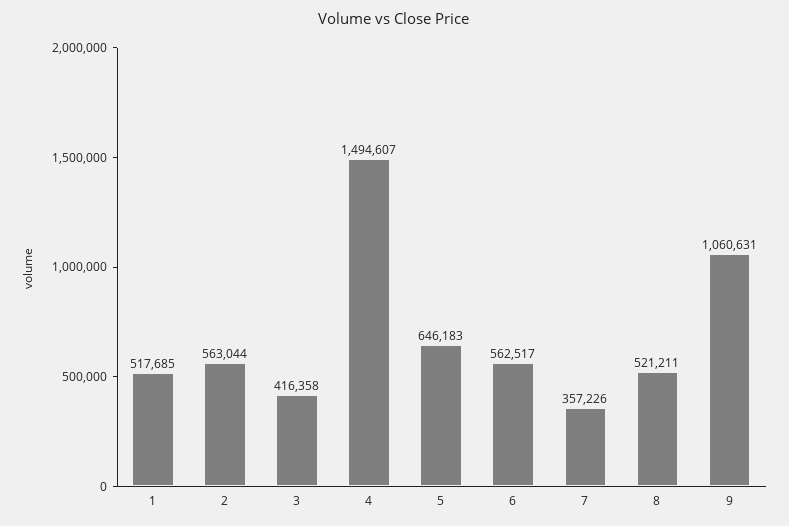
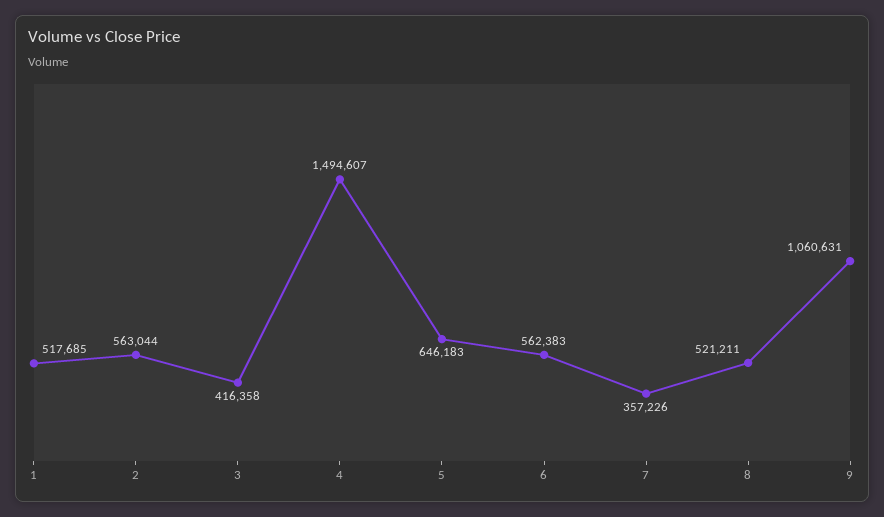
6: 562517 -> 562383

